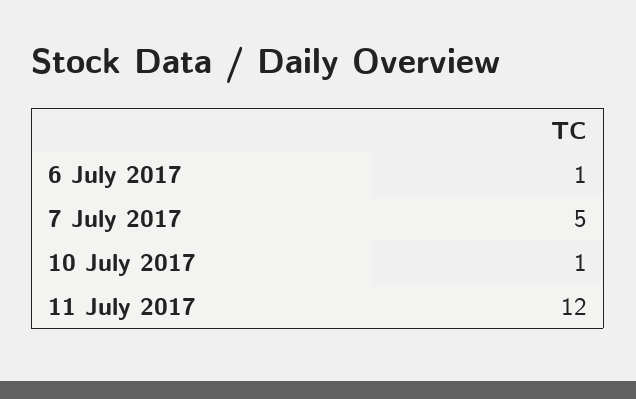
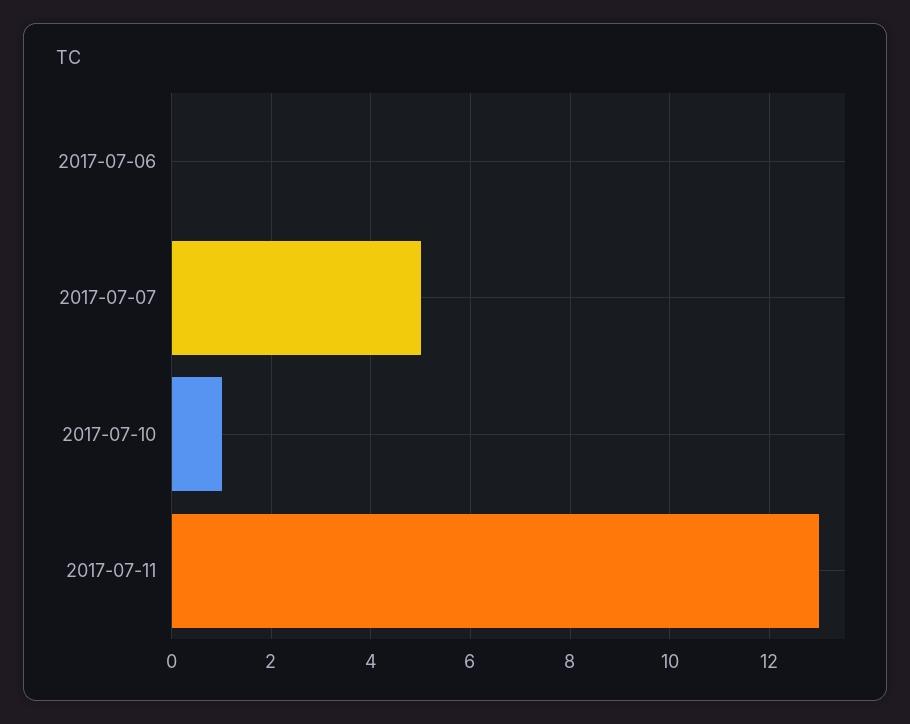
6 July 2017: 1 -> 0
11 July 2017: 12 -> 13

